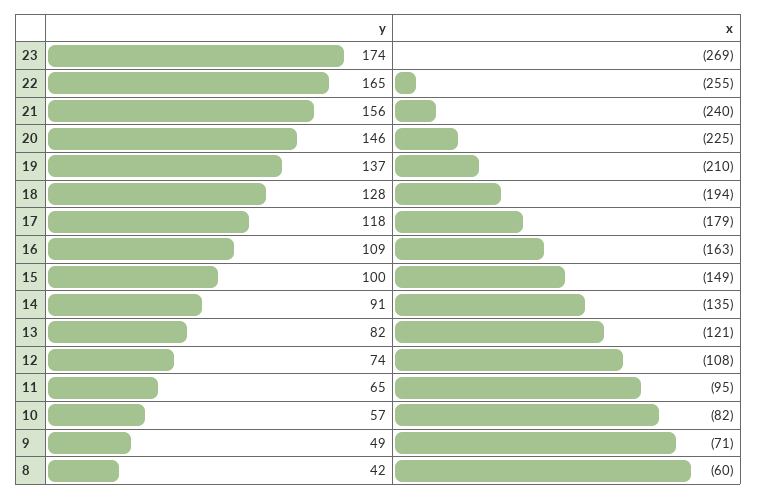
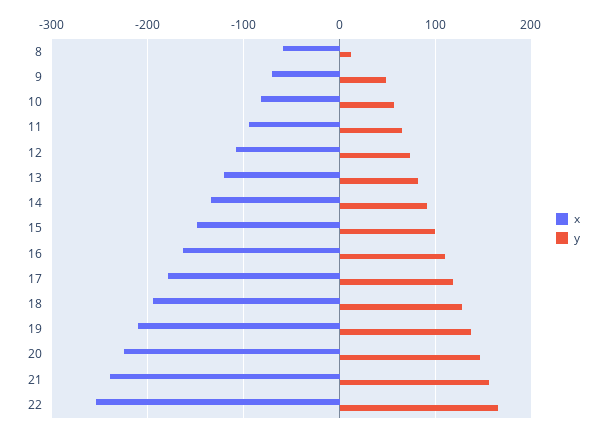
y, 23: 174 -> none
x, 23: -269 -> none
y, 8: 42 -> 10

